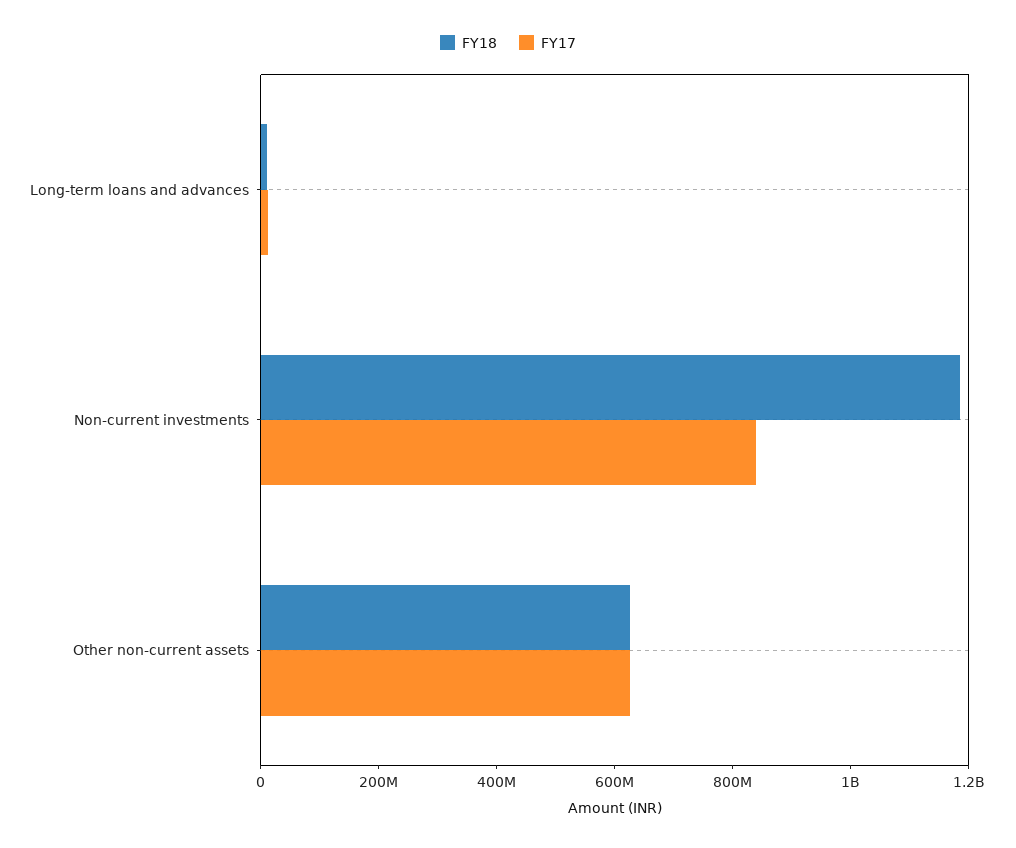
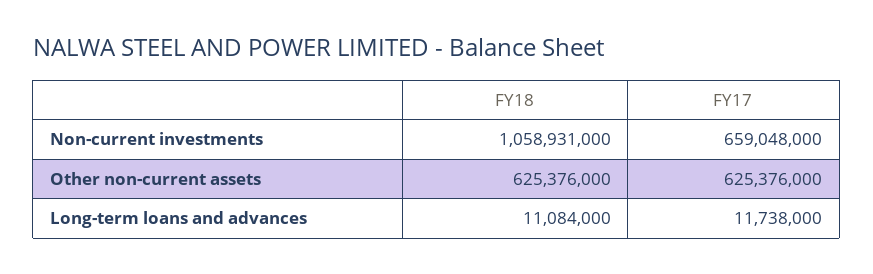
FY18, Non-current investments: 1200000000 -> 1058931000
FY17, Non-current investments: 850000000 -> 659048000

